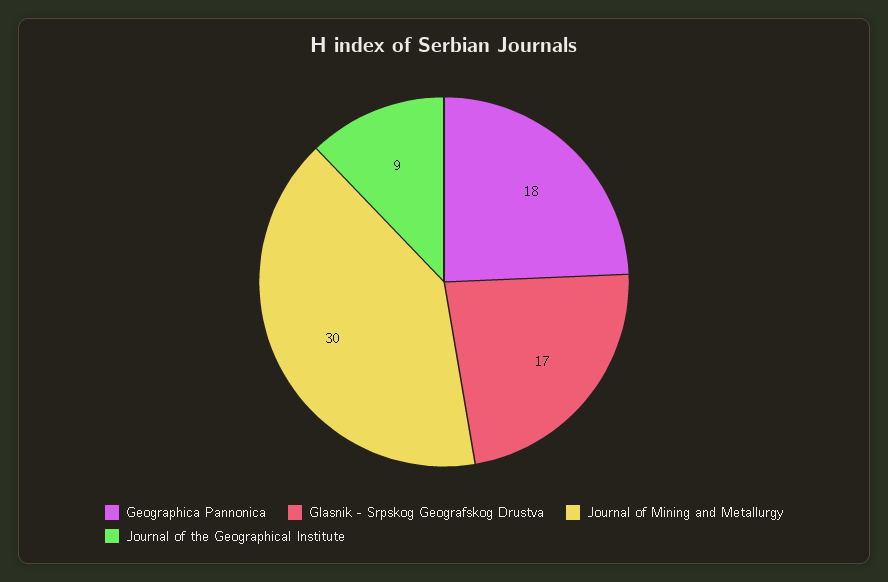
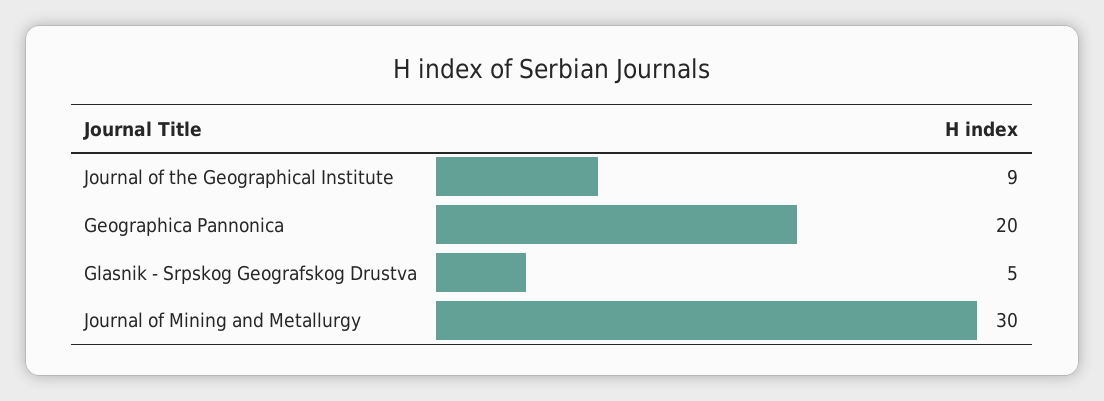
Geographica Pannonica: 18 -> 20
Glasnik - Srpskog Geografskog Drustva: 17 -> 5

